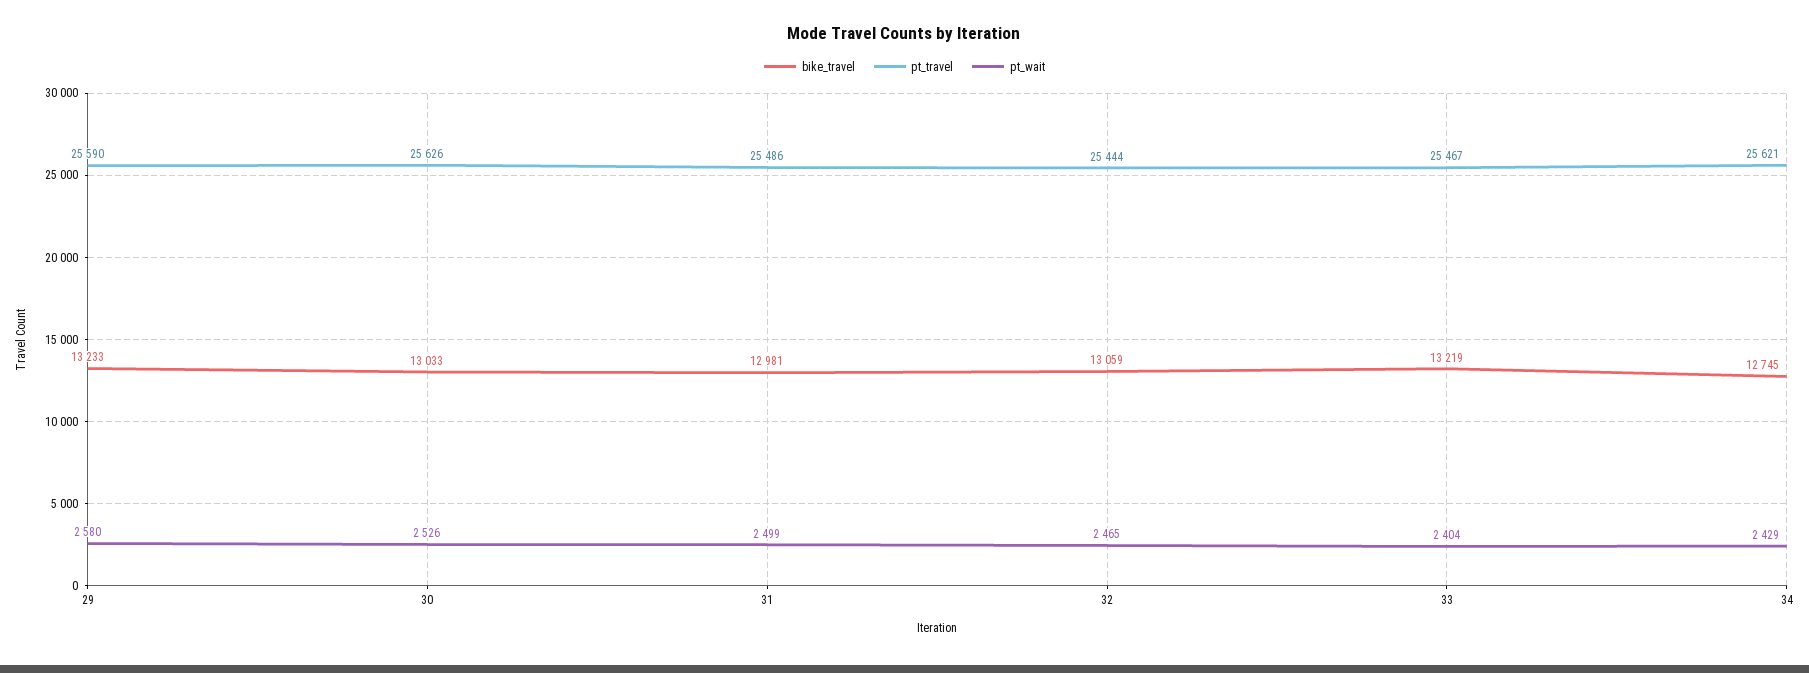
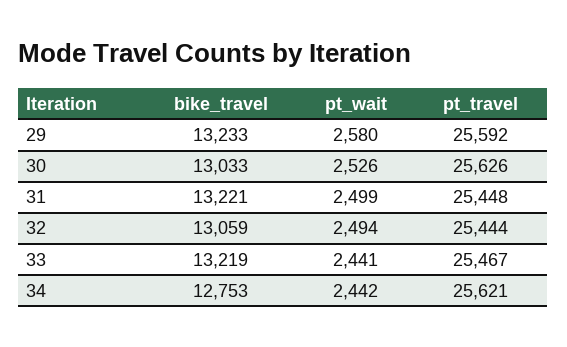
pt_travel, 29: 25590 -> 25592
bike_travel, 31: 12981 -> 13221
pt_travel, 31: 25486 -> 25448
pt_wait, 32: 2465 -> 2494
pt_wait, 33: 2404 -> 2441
bike_travel, 34: 12745 -> 12753
pt_wait, 34: 2429 -> 2442

